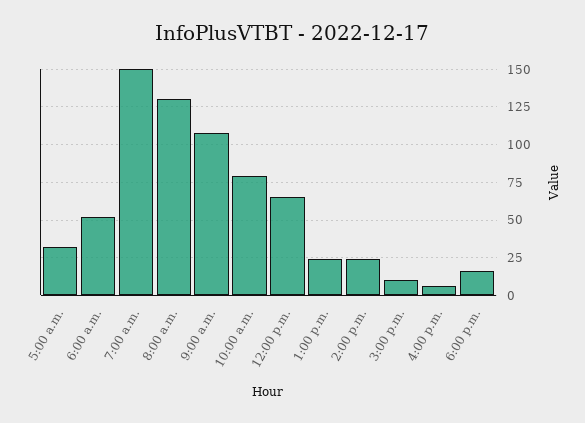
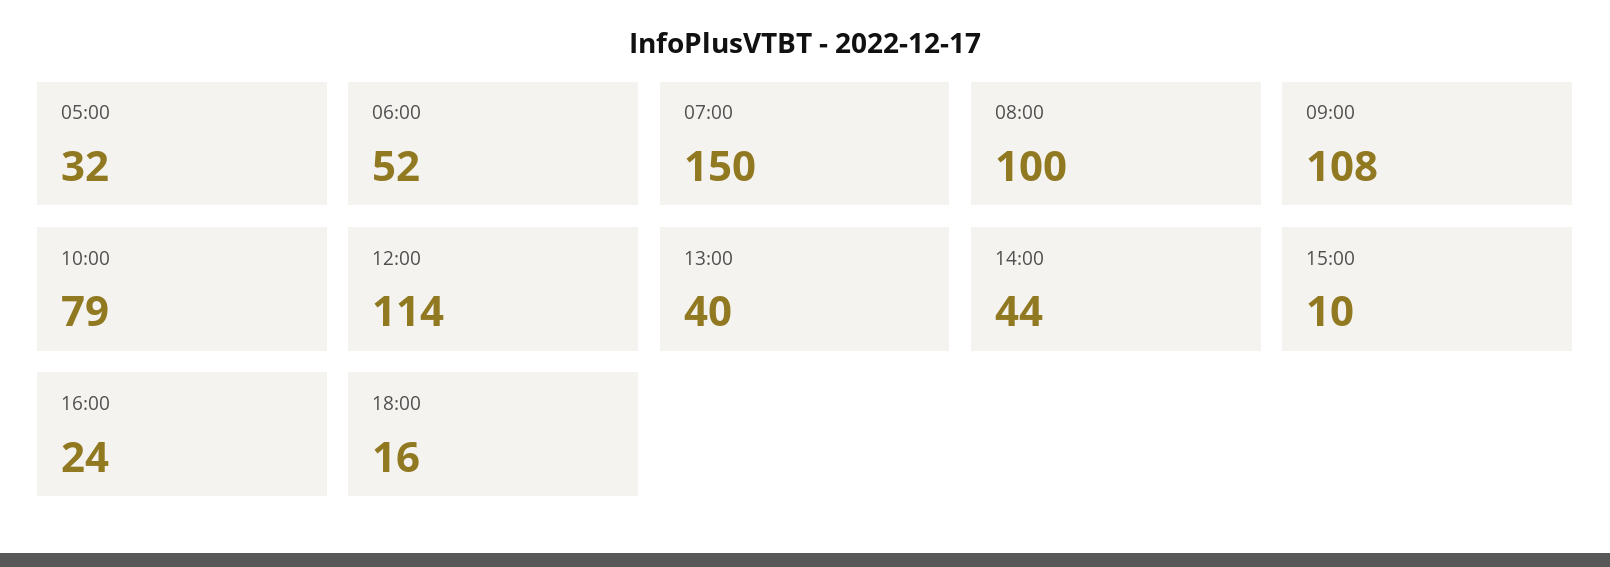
8:00 a.m.: 130 -> 100
12:00 p.m.: 65 -> 114
1:00 p.m.: 25 -> 40
2:00 p.m.: 25 -> 44
4:00 p.m.: 5 -> 24

